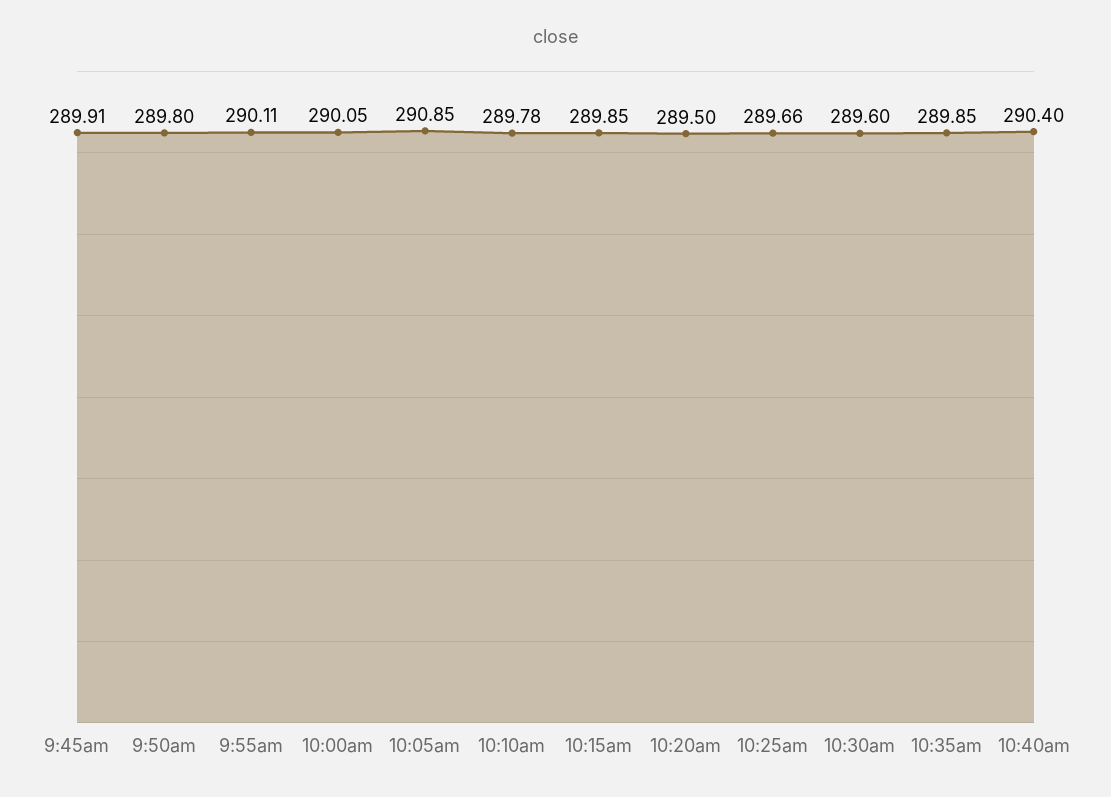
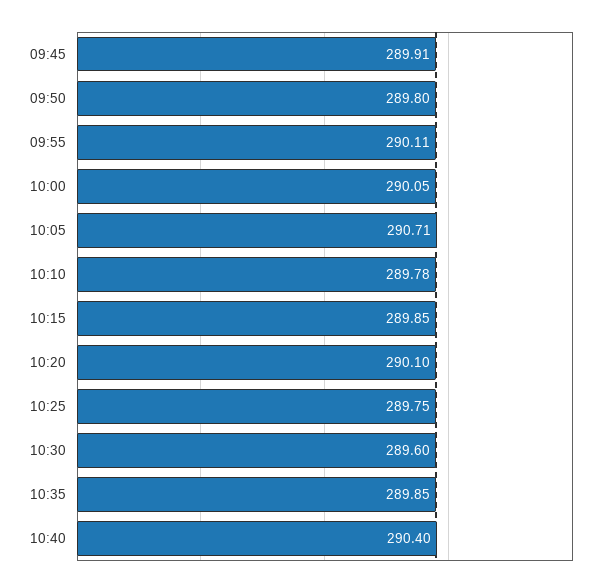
10:05am: 290.85 -> 290.71
10:20am: 289.5 -> 290.1
10:25am: 289.66 -> 289.75

